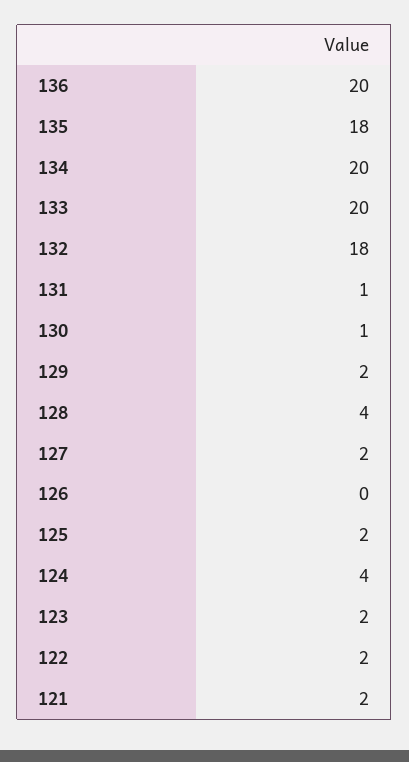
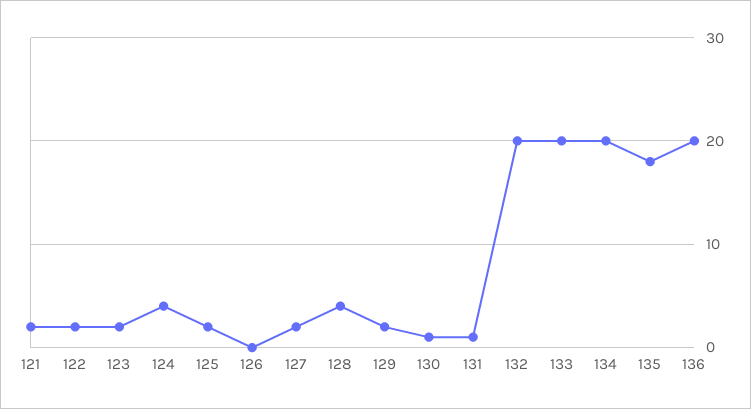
132: 18 -> 20

